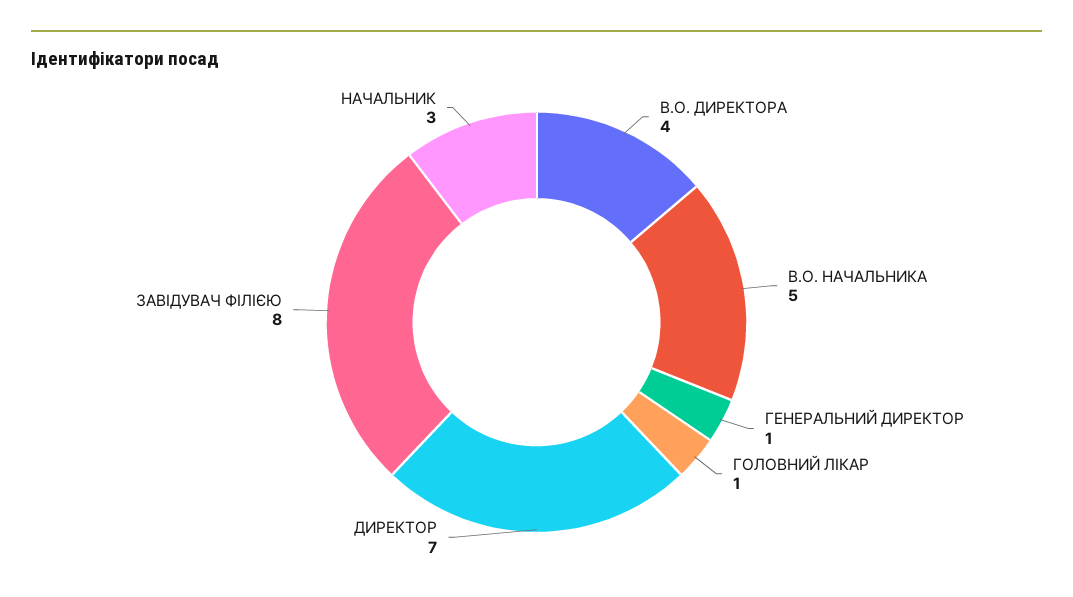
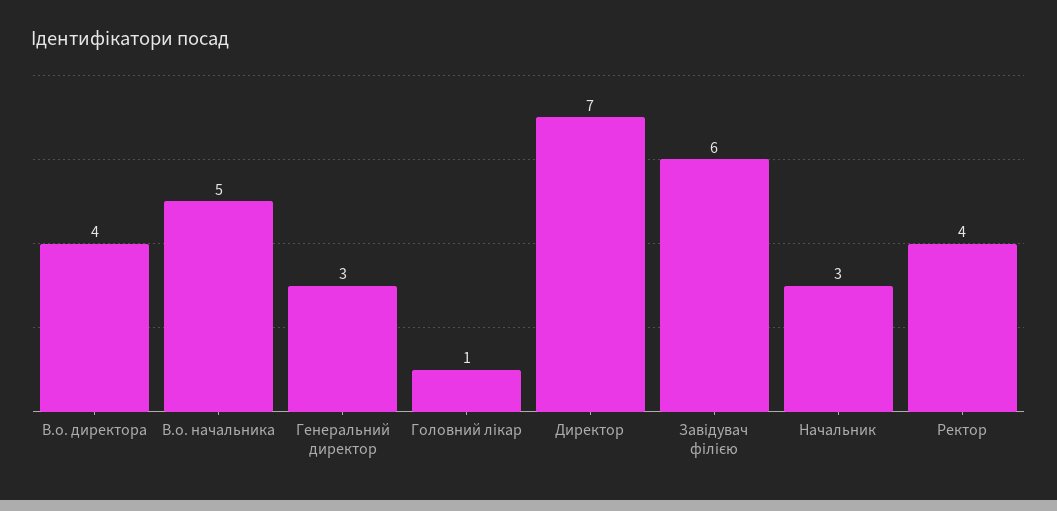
ГЕНЕРАЛЬНИЙ ДИРЕКТОР: 1 -> 3
ЗАВІДУВАЧ ФІЛІЄЮ: 8 -> 6
Ректор: none -> 4

